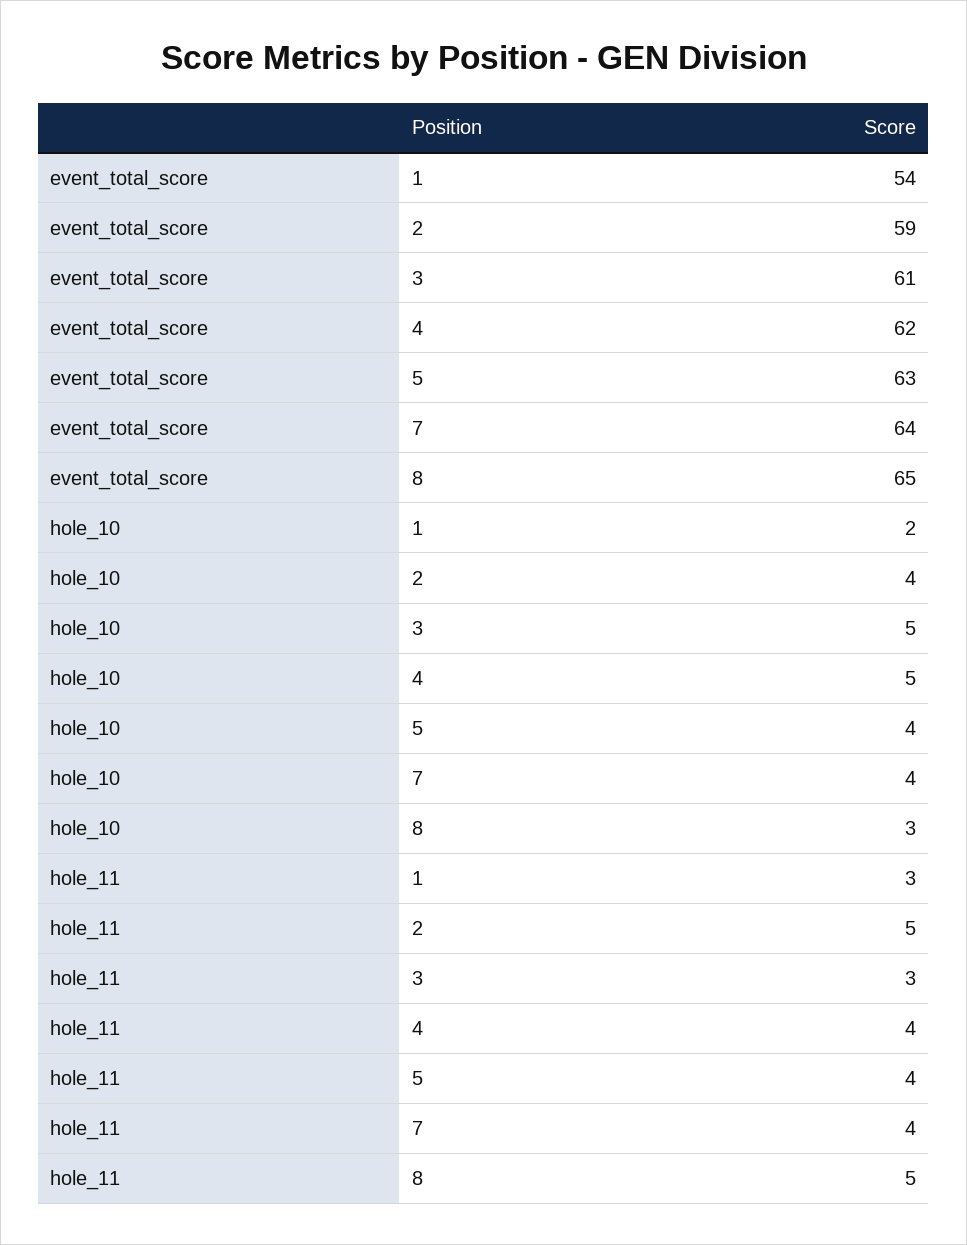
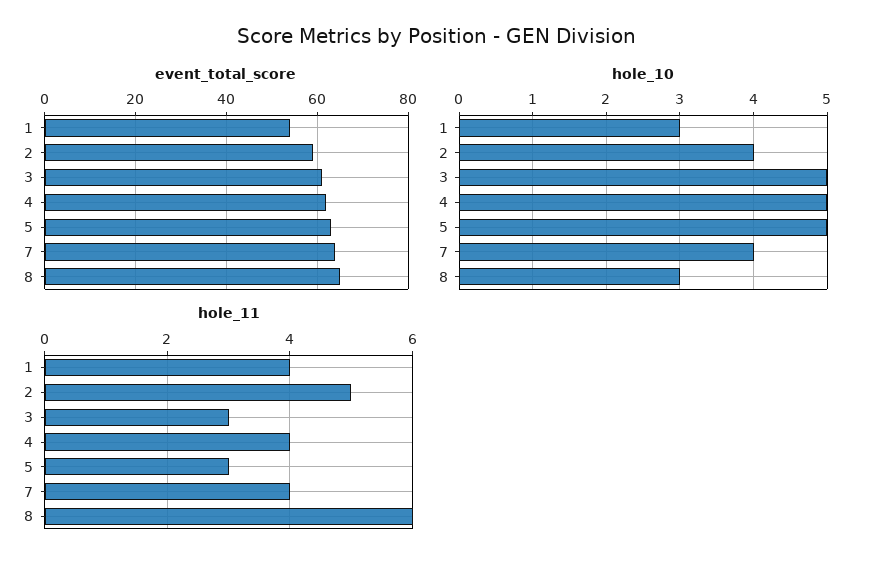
hole_10, 1: 2 -> 3
hole_10, 5: 4 -> 5
hole_11, 1: 3 -> 4
hole_11, 5: 4 -> 3
hole_11, 8: 5 -> 6

